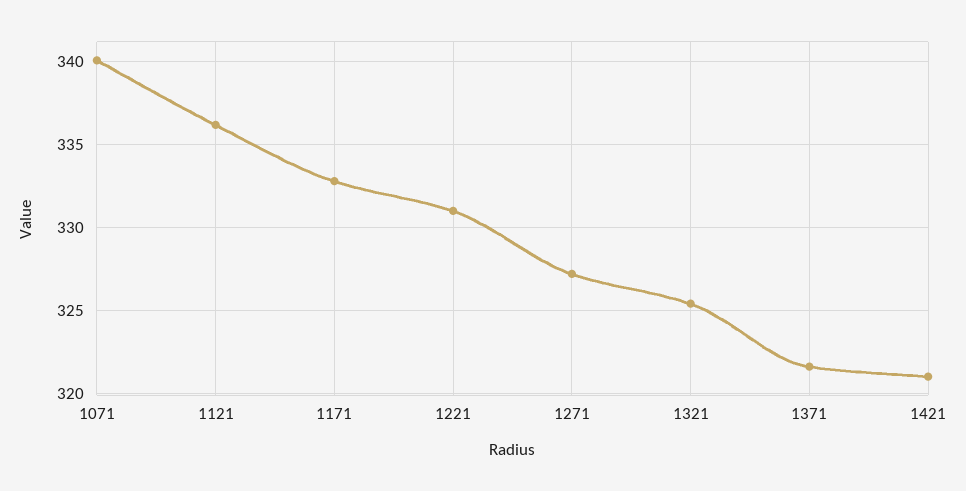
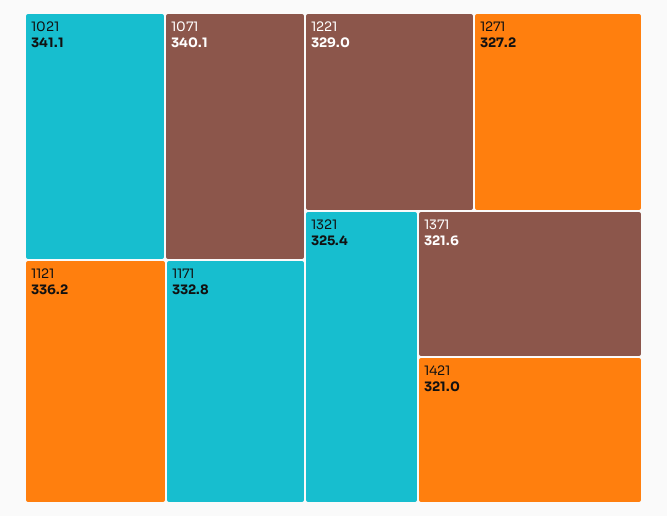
1221: 331 -> 329
1021: none -> 341.1

